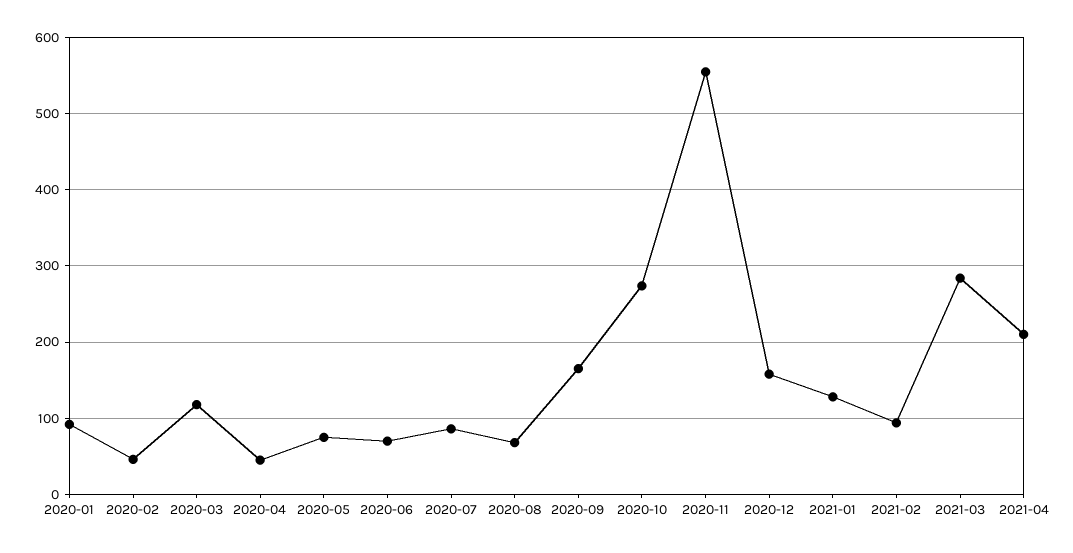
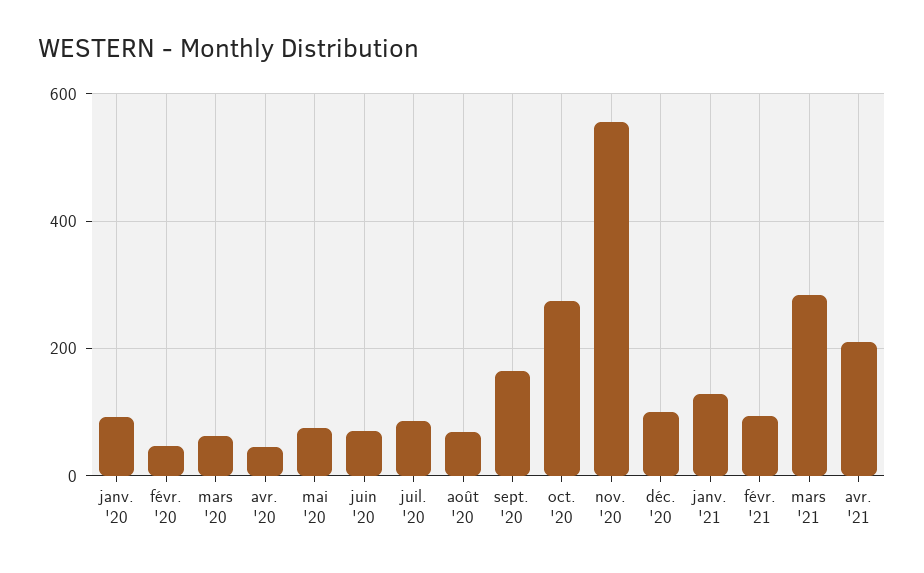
2020-03: 120 -> 60
2020-12: 160 -> 100

